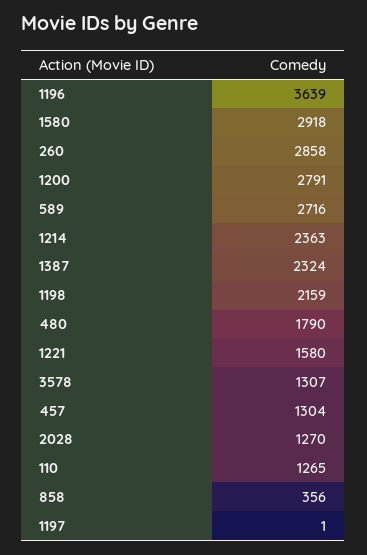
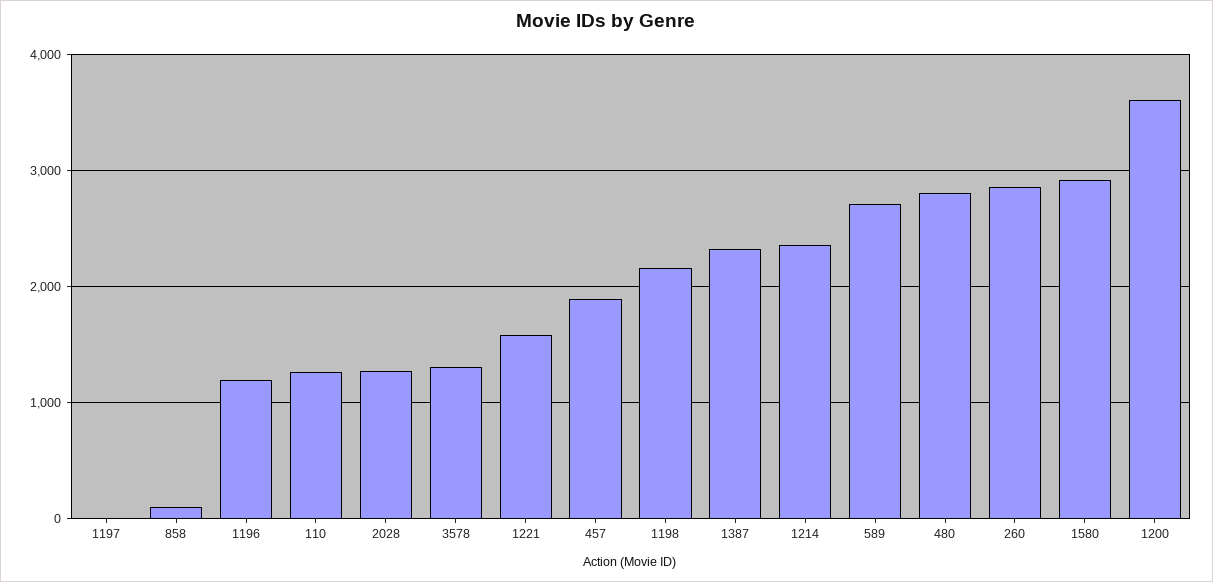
1196: 3639 -> 1200
1200: 2791 -> 3600
480: 1790 -> 2800
457: 1304 -> 1900
858: 356 -> 100

